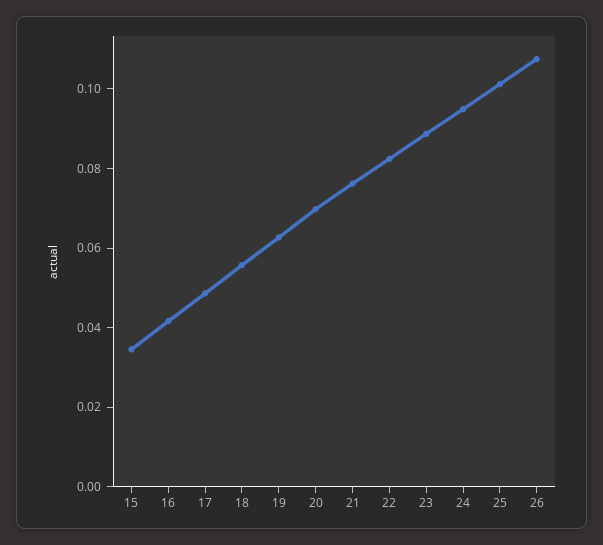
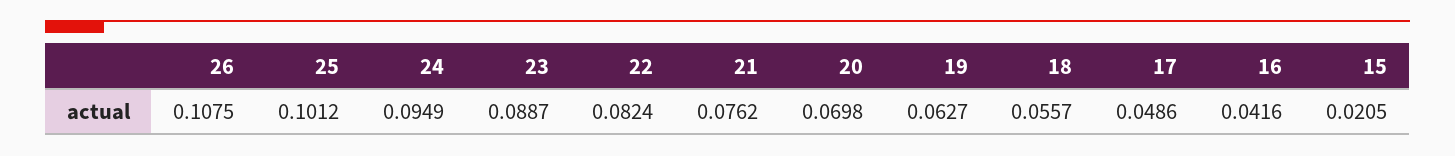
15: 0.035 -> 0.0205

